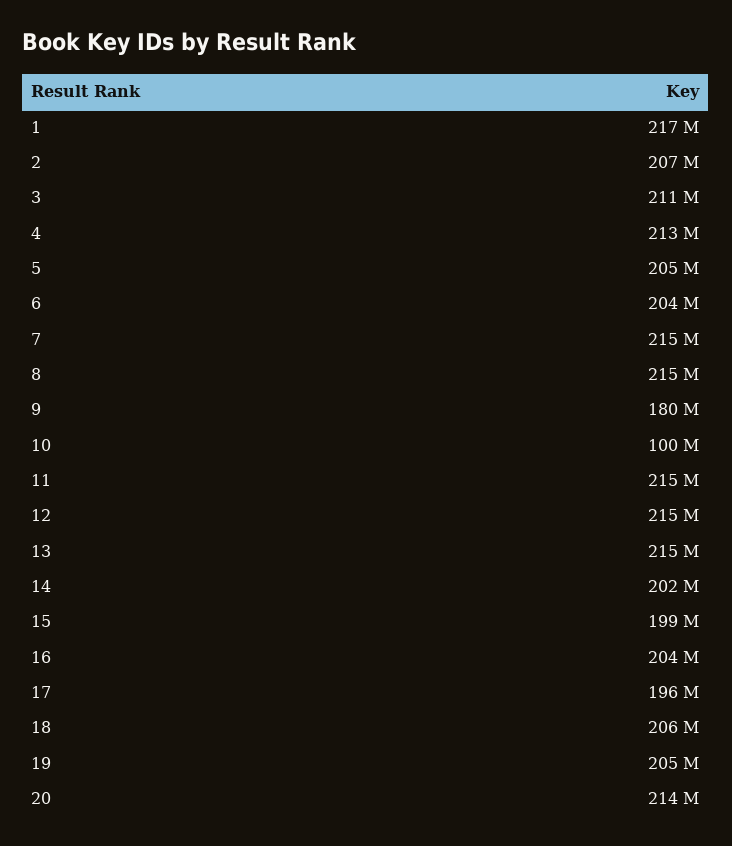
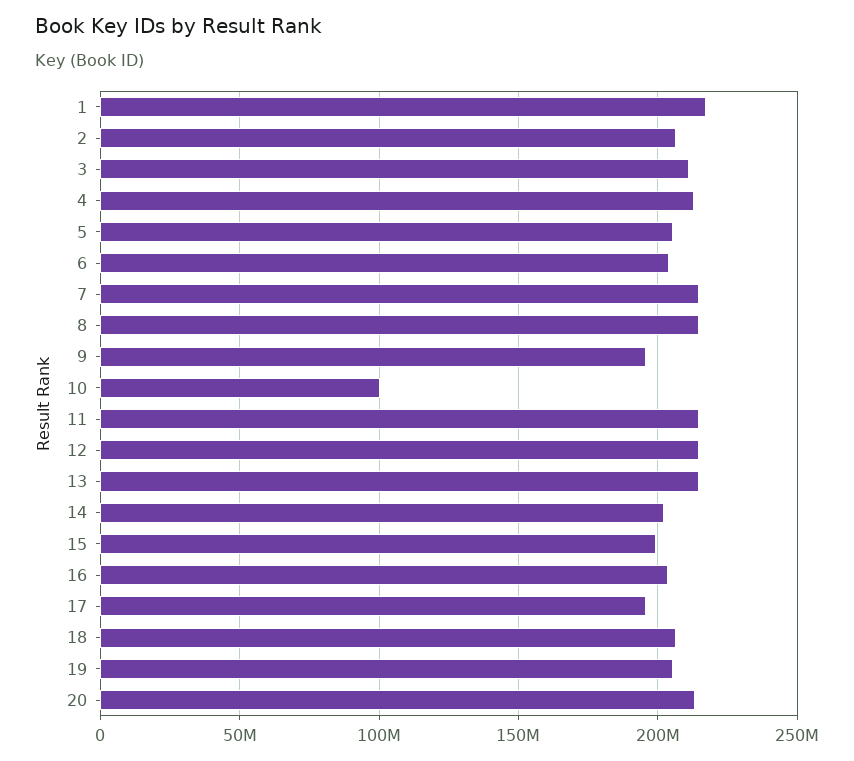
9: 180000000 -> 195000000

